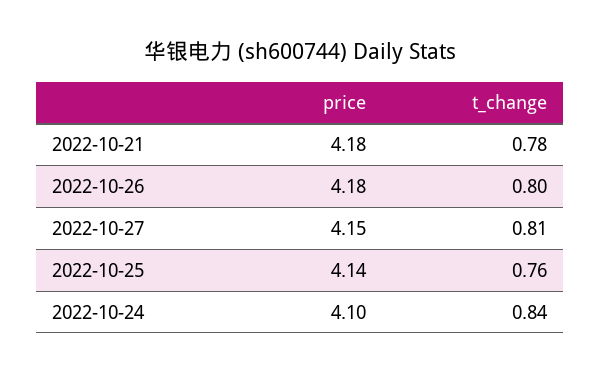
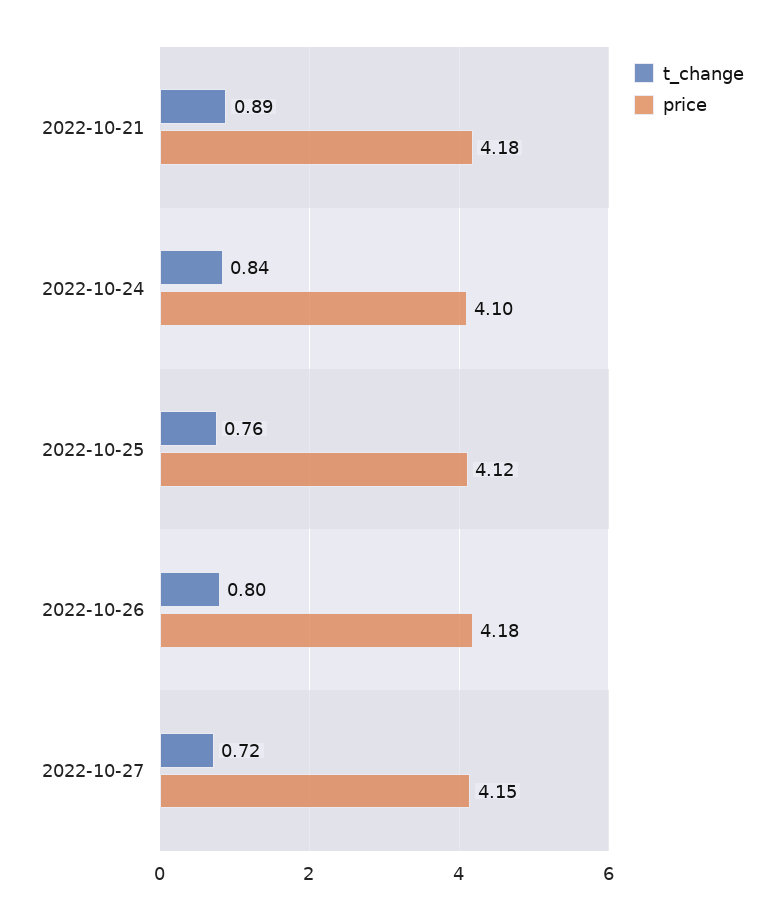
t_change, 2022-10-21: 0.78 -> 0.89
t_change, 2022-10-27: 0.81 -> 0.72
price, 2022-10-25: 4.14 -> 4.12

